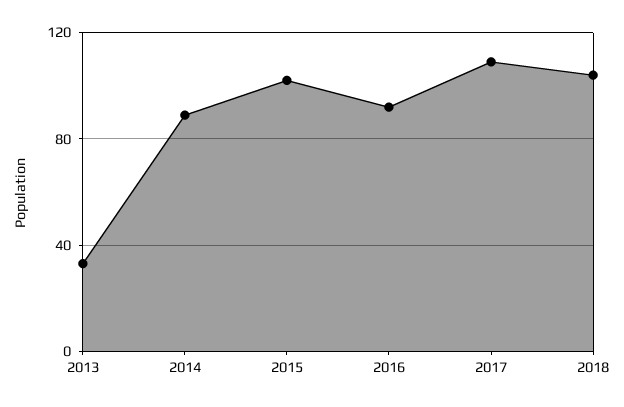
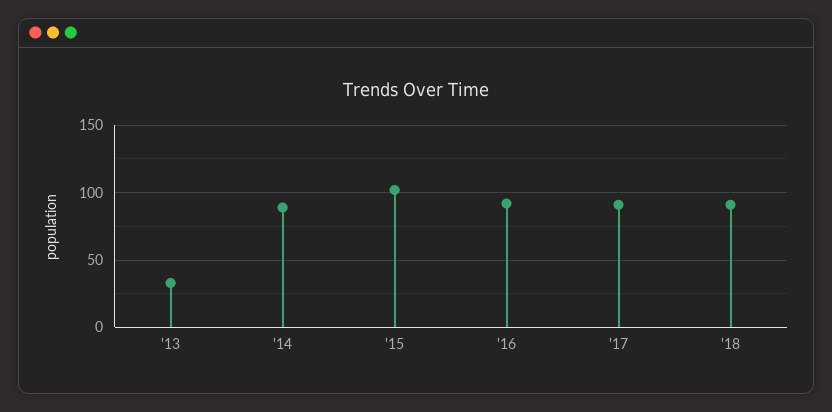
2017: 110 -> 90
2018: 105 -> 90

